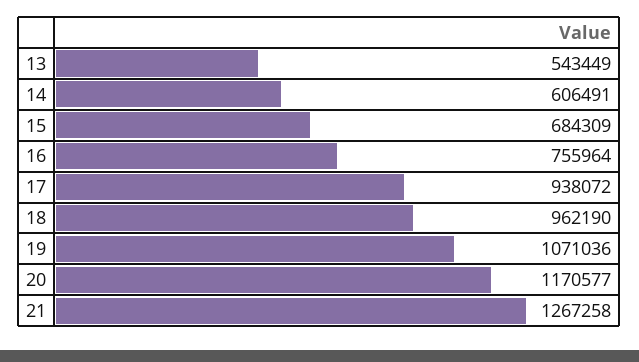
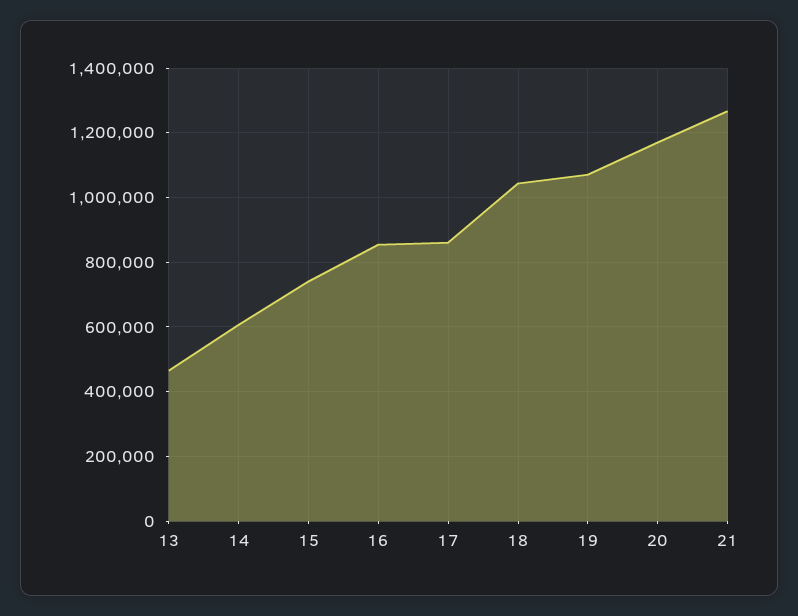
13: 543449 -> 460000
15: 684309 -> 740000
16: 755964 -> 860000
17: 938072 -> 860000
18: 962190 -> 1040000

